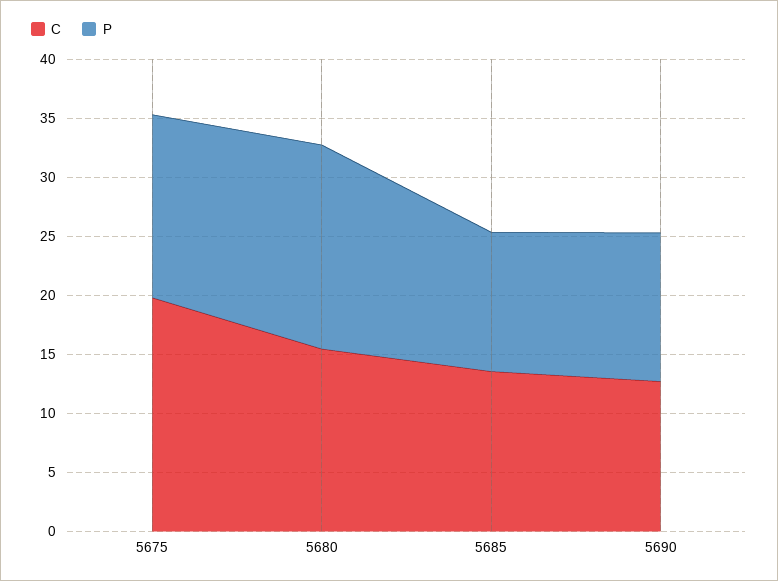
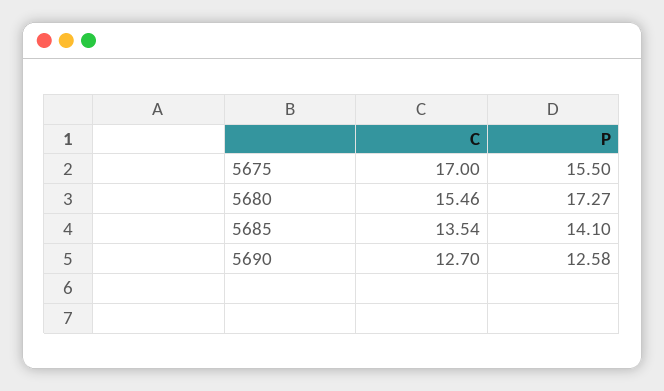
C, 5675: 20 -> 17
P, 5685: 12 -> 14.1

